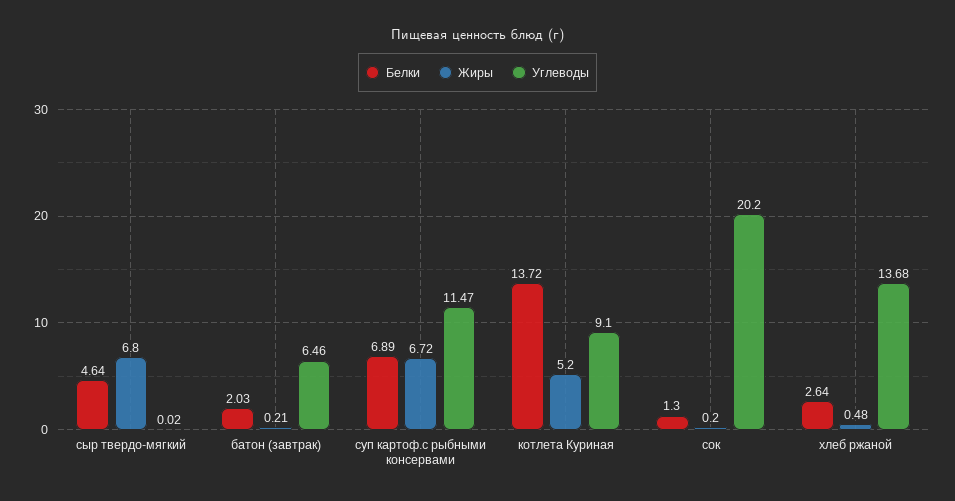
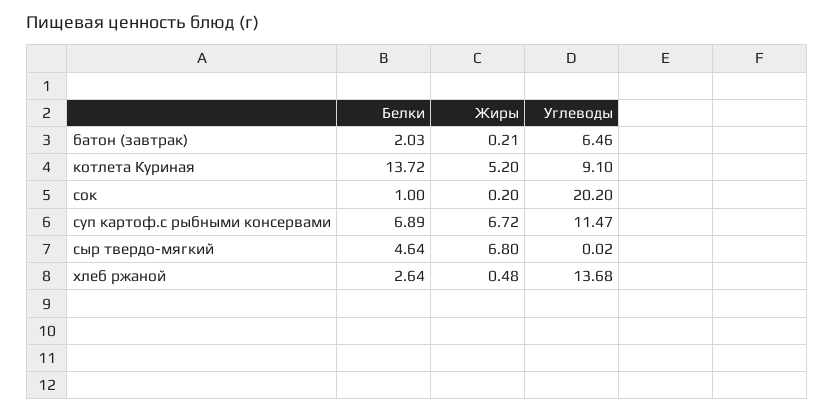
Белки, сок: 1.3 -> 1

